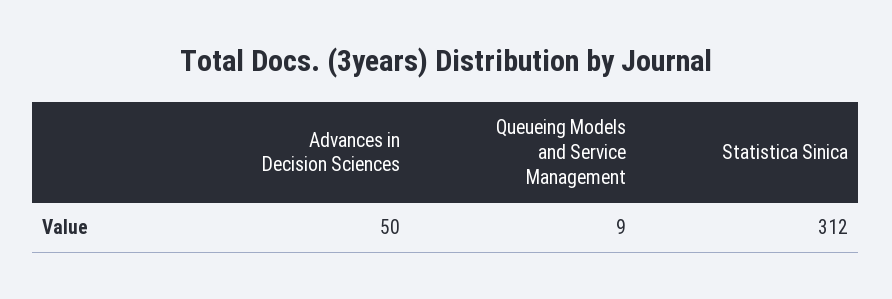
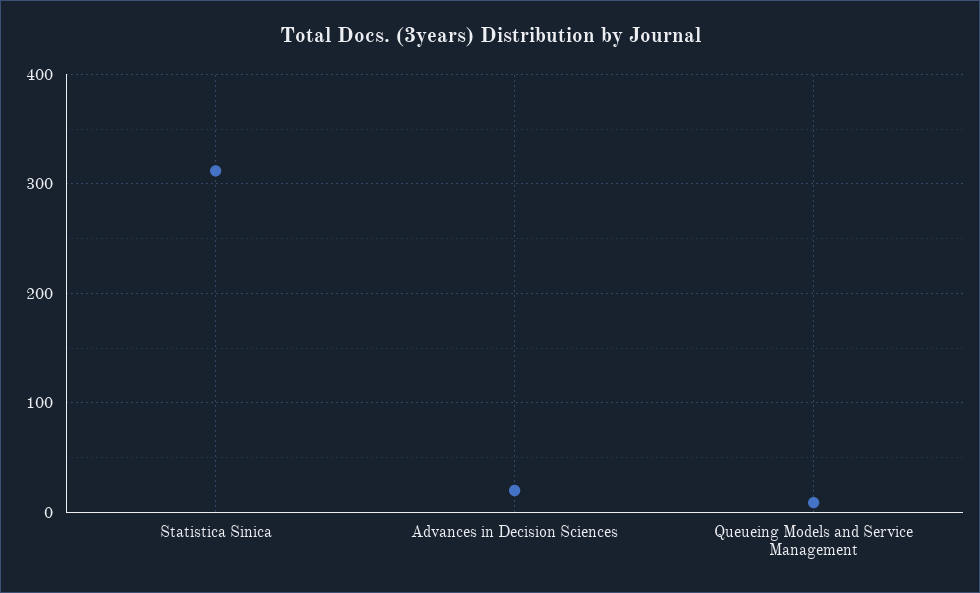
Advances in Decision Sciences: 50 -> 20

